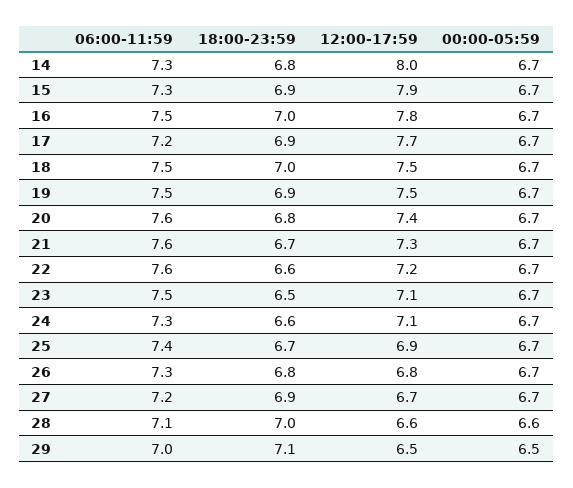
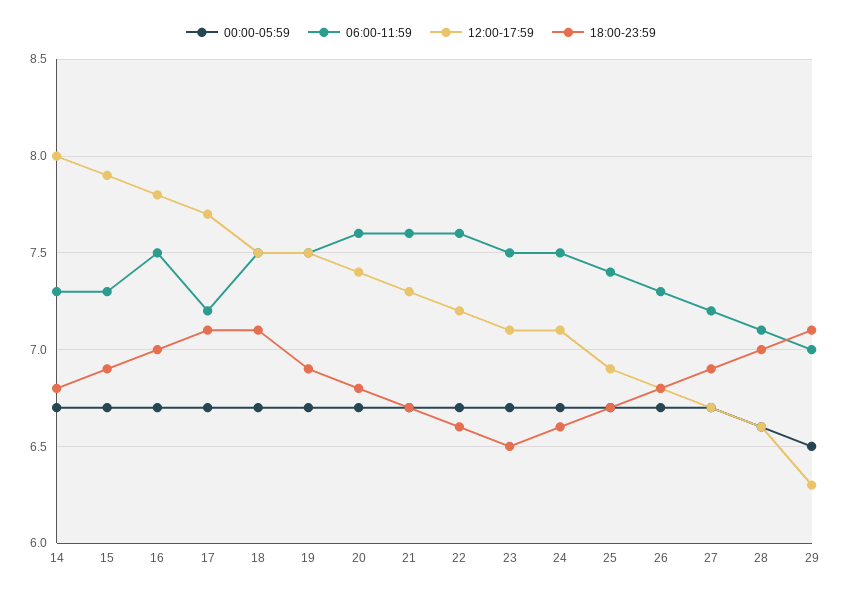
18:00-23:59, 17: 6.9 -> 7.1
18:00-23:59, 18: 7 -> 7.1
06:00-11:59, 24: 7.3 -> 7.5
12:00-17:59, 29: 6.5 -> 6.3

